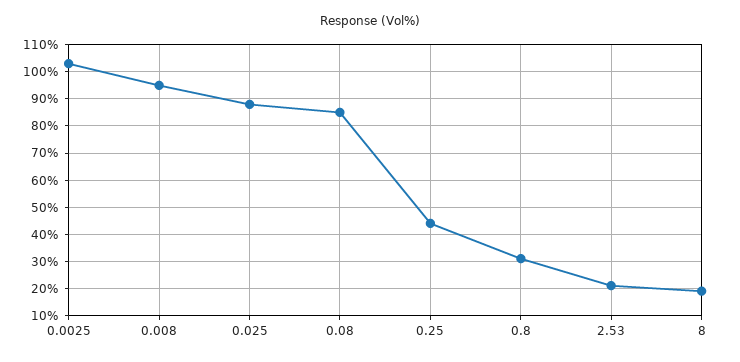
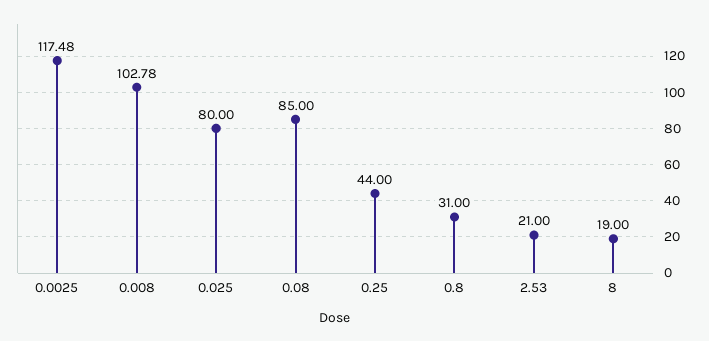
0.0025: 102.5 -> 117.48
0.008: 95 -> 102.78
0.025: 87.5 -> 80

